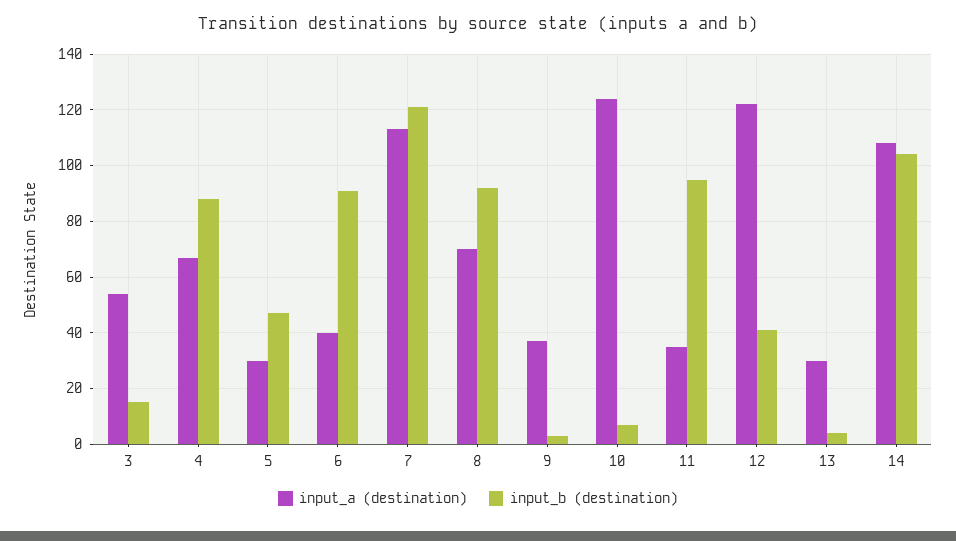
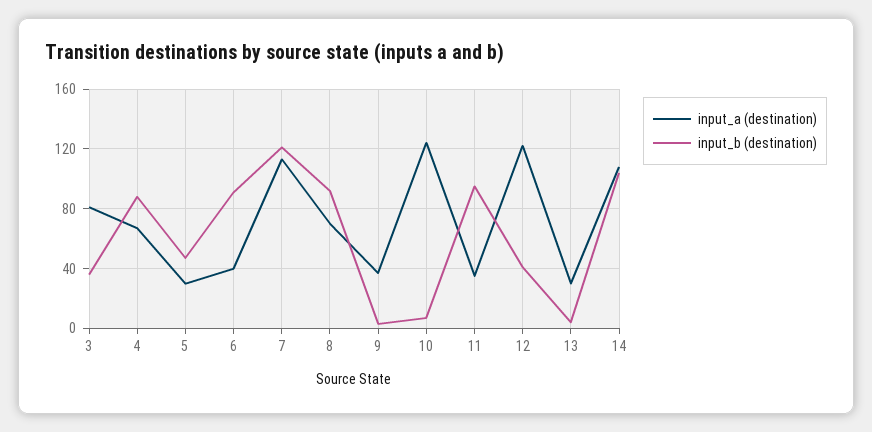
input_a (destination), 3: 55 -> 80
input_b (destination), 3: 15 -> 35

